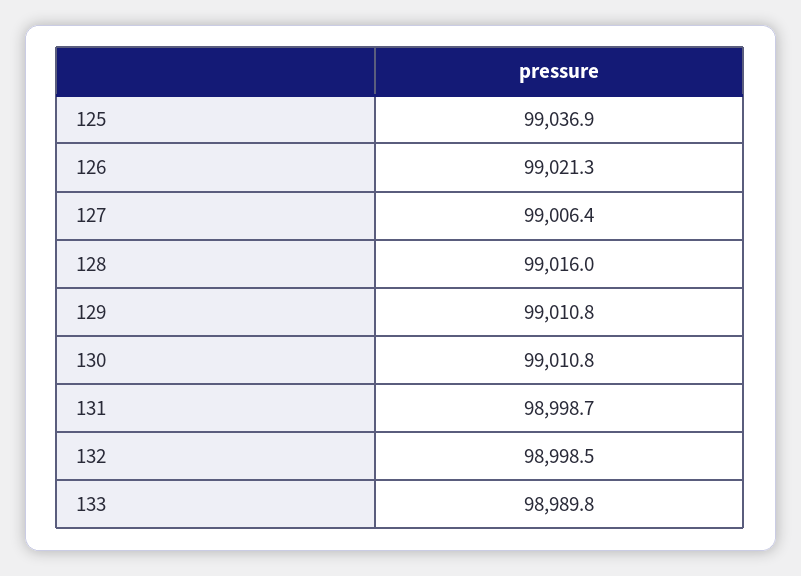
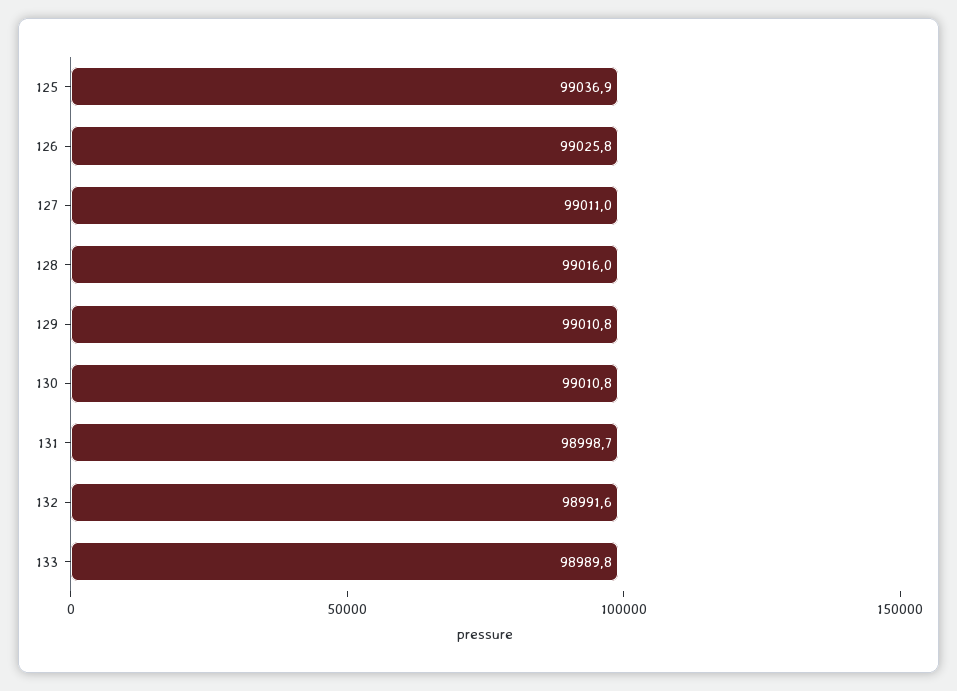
126: 99021.3 -> 99025.8
127: 99006.4 -> 99011
132: 98998.5 -> 98991.6

